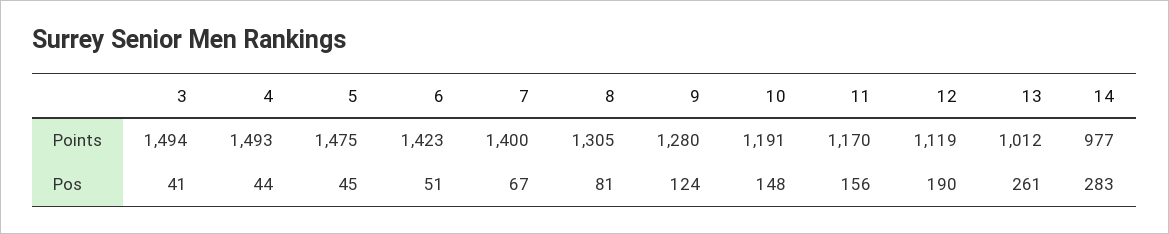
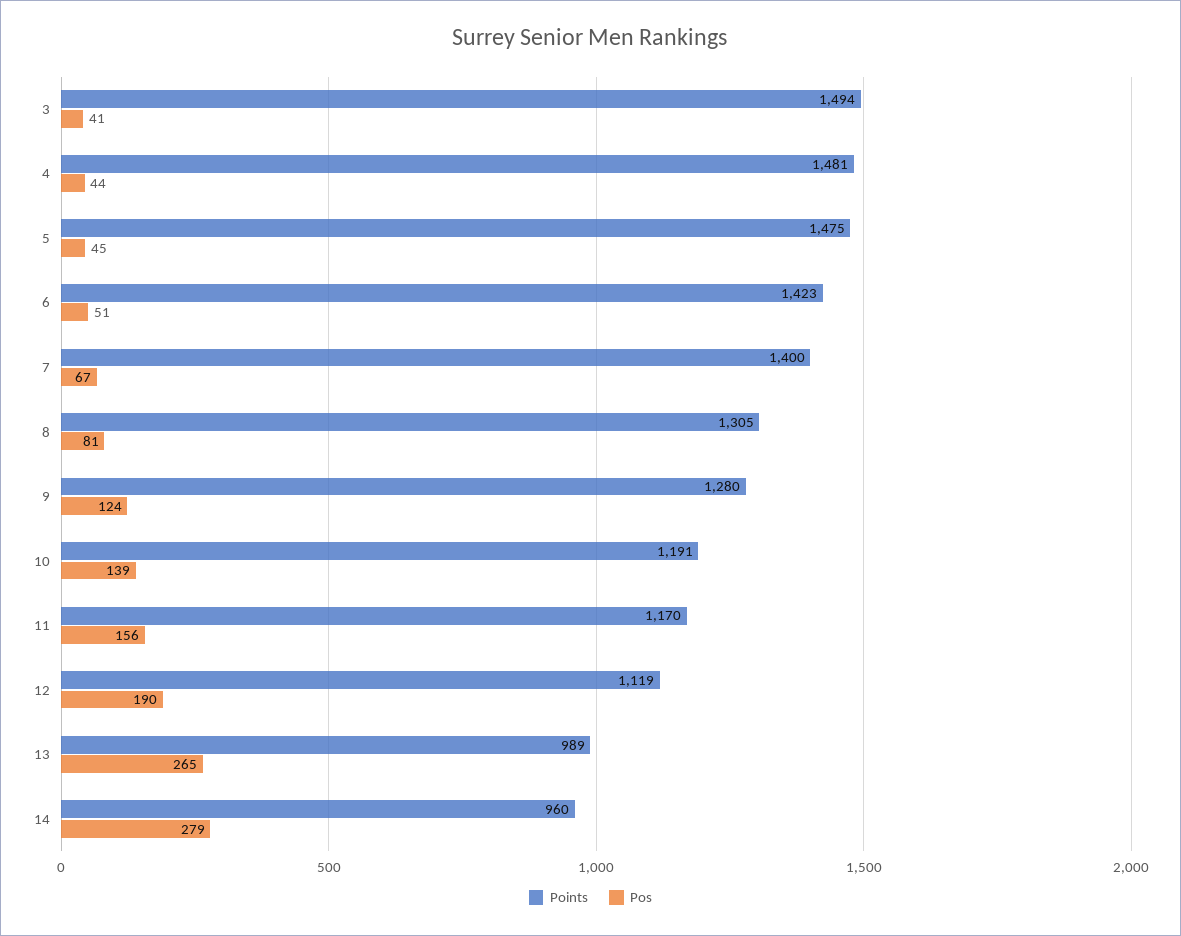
Points, 4: 1493 -> 1481
Points, 13: 1012 -> 989
Points, 14: 977 -> 960
Pos, 10: 148 -> 139
Pos, 13: 261 -> 265
Pos, 14: 283 -> 279

